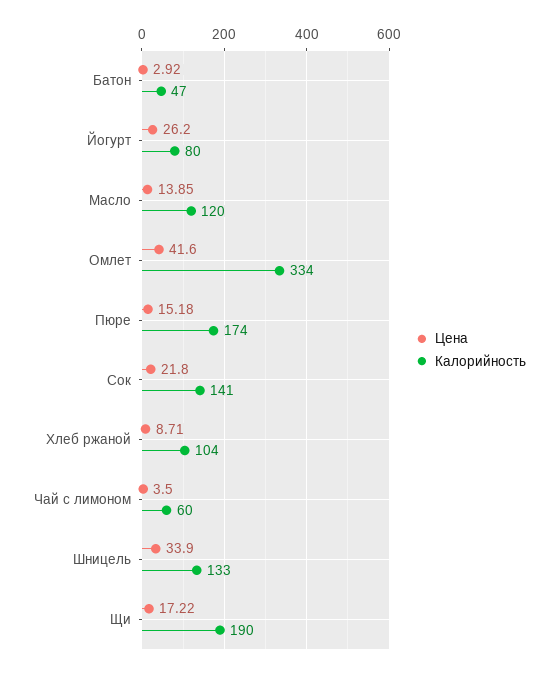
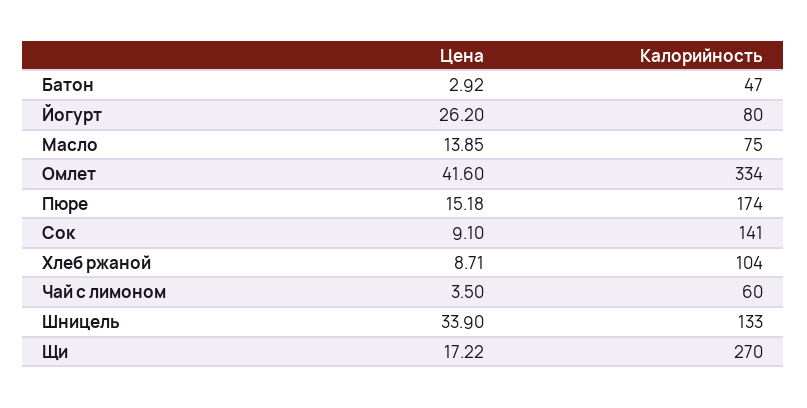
Калорийность, Масло: 120 -> 75
Цена, Сок: 21.8 -> 9.1
Калорийность, Щи: 190 -> 270

